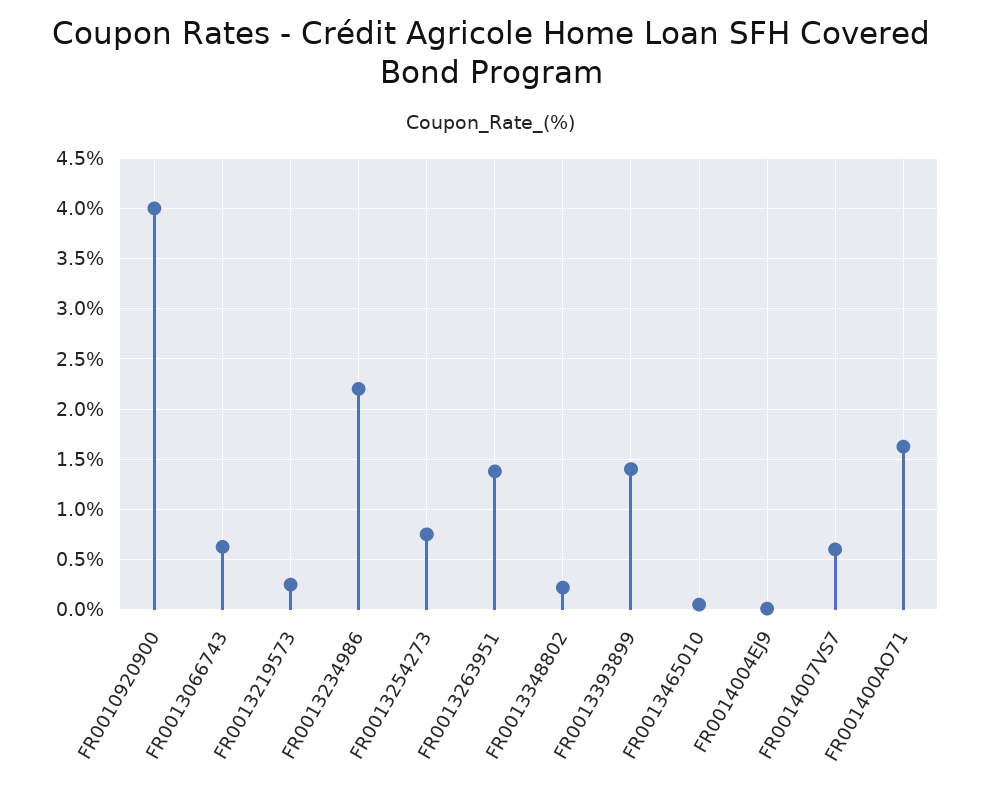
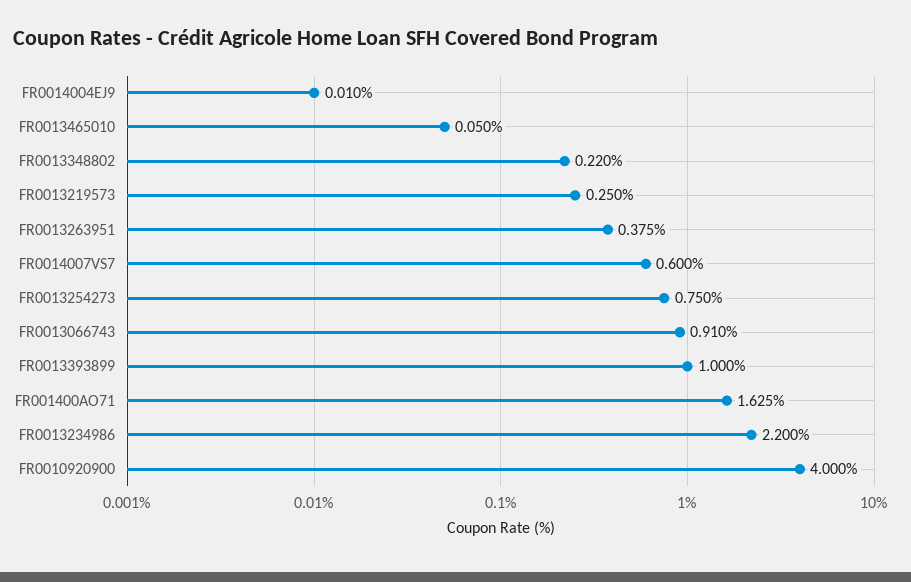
FR0013066743: 0.6 -> 0.91
FR0013263951: 1.4 -> 0.375
FR0013393899: 1.4 -> 1

